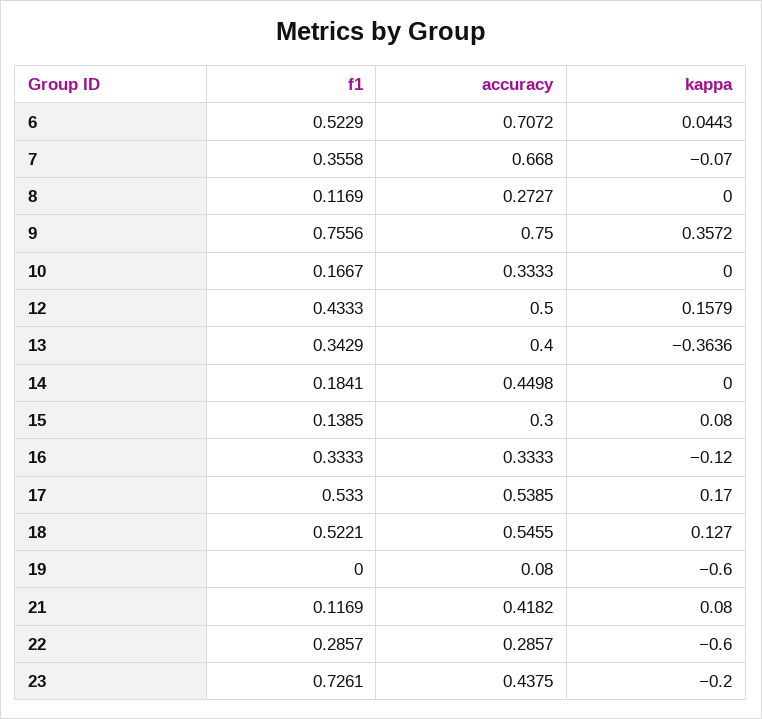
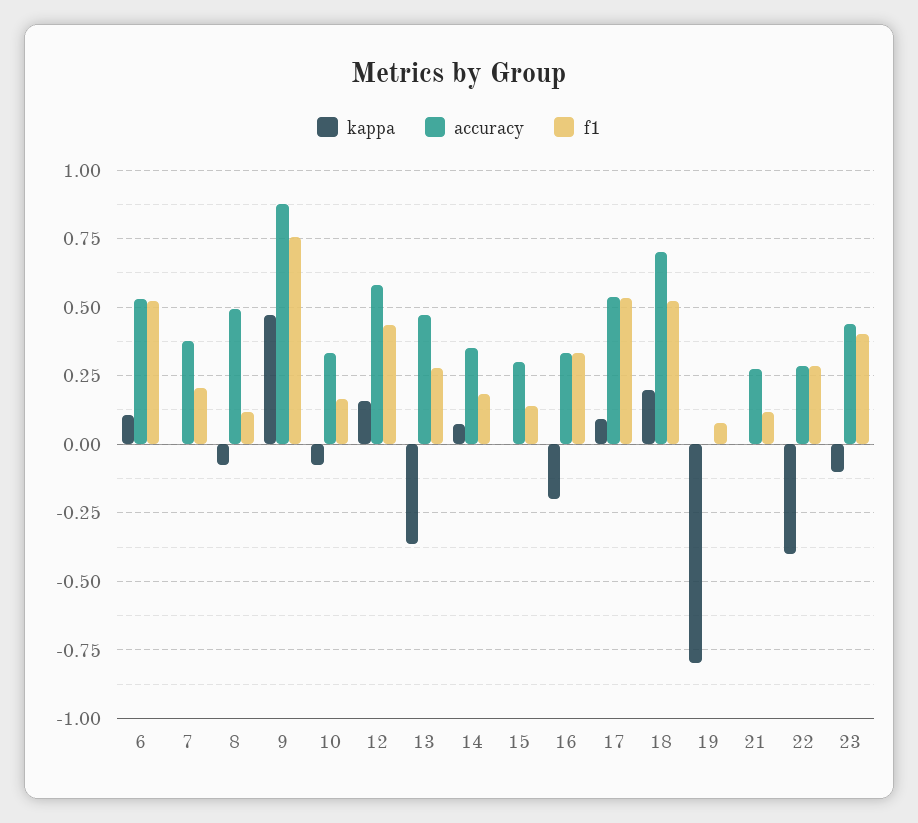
accuracy, 6: 0.7072 -> 0.525
kappa, 6: 0.0443 -> 0.1
f1, 7: 0.3558 -> 0.2
accuracy, 7: 0.668 -> 0.375
kappa, 7: -0.07 -> 0
accuracy, 8: 0.2727 -> 0.5
kappa, 8: 0 -> -0.075
accuracy, 9: 0.75 -> 0.875
kappa, 9: 0.3572 -> 0.475
kappa, 10: 0 -> -0.075
accuracy, 12: 0.5 -> 0.575
f1, 13: 0.3429 -> 0.275
accuracy, 13: 0.4 -> 0.475
accuracy, 14: 0.4498 -> 0.35
kappa, 14: 0 -> 0.075
kappa, 15: 0.08 -> 0
kappa, 16: -0.12 -> -0.2
kappa, 17: 0.17 -> 0.1
accuracy, 18: 0.5455 -> 0.7
kappa, 18: 0.127 -> 0.2
f1, 19: 0 -> 0.075
accuracy, 19: 0.08 -> 0
kappa, 19: -0.6 -> -0.8
accuracy, 21: 0.4182 -> 0.275
kappa, 21: 0.08 -> 0
kappa, 22: -0.6 -> -0.4
f1, 23: 0.7261 -> 0.4
kappa, 23: -0.2 -> -0.1

